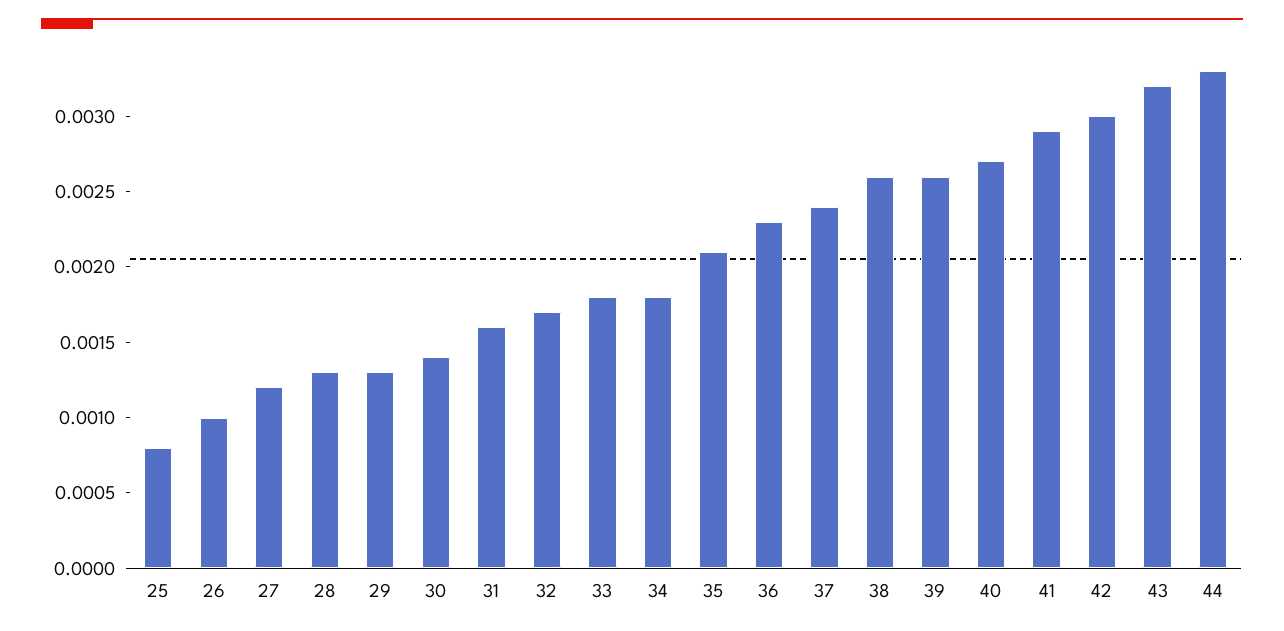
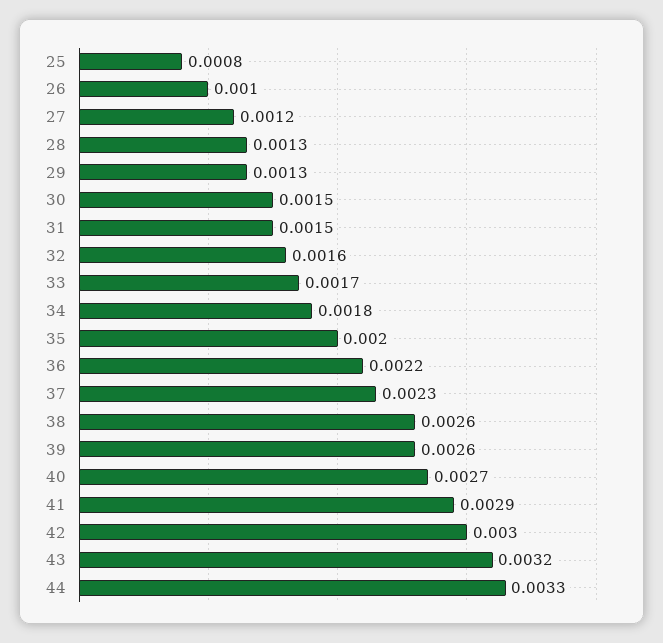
30: 0.0014 -> 0.0015
31: 0.0016 -> 0.0015
32: 0.0017 -> 0.0016
33: 0.0018 -> 0.0017
35: 0.0021 -> 0.002
36: 0.0023 -> 0.0022
37: 0.0024 -> 0.0023

